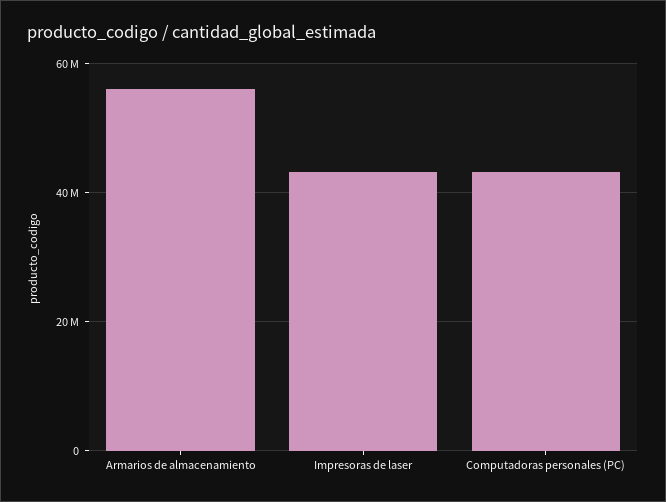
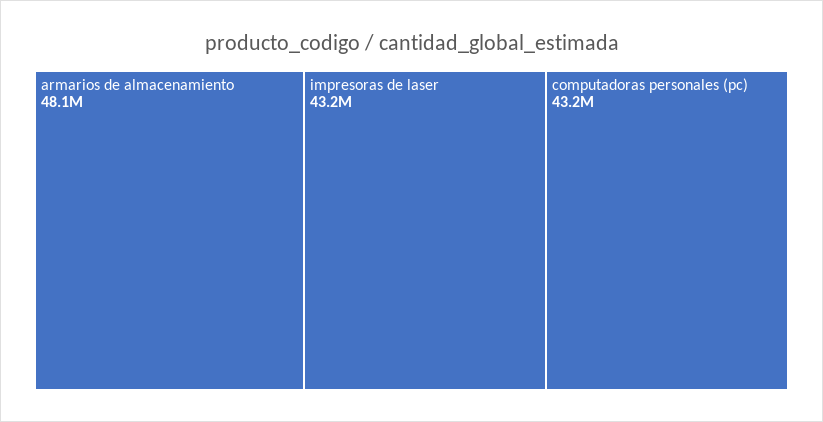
Armarios de almacenamiento: 56000000 -> 48100000

